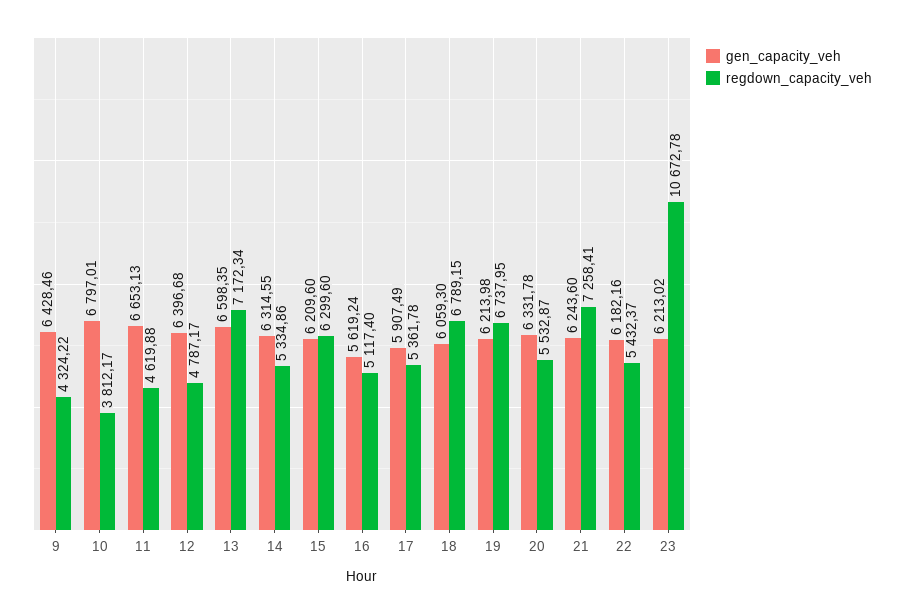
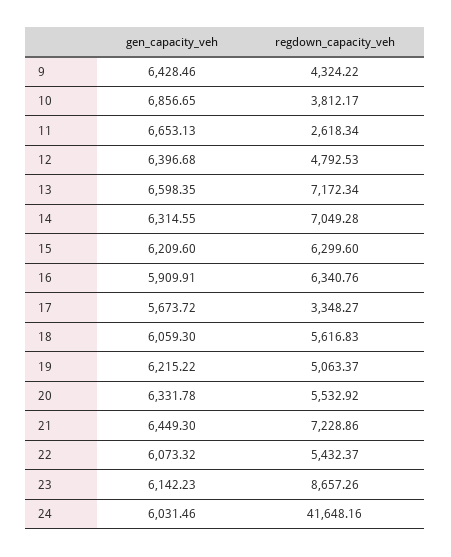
gen_capacity_veh, 10: 6797.01 -> 6856.65
regdown_capacity_veh, 11: 4619.88 -> 2618.34
regdown_capacity_veh, 12: 4787.17 -> 4792.53
regdown_capacity_veh, 14: 5334.86 -> 7049.28
gen_capacity_veh, 16: 5619.24 -> 5909.91
regdown_capacity_veh, 16: 5117.4 -> 6340.76
gen_capacity_veh, 17: 5907.49 -> 5673.72
regdown_capacity_veh, 17: 5361.78 -> 3348.27
regdown_capacity_veh, 18: 6789.15 -> 5616.83
gen_capacity_veh, 19: 6213.98 -> 6215.22
regdown_capacity_veh, 19: 6737.95 -> 5063.37
regdown_capacity_veh, 20: 5532.87 -> 5532.92
gen_capacity_veh, 21: 6243.6 -> 6449.3
regdown_capacity_veh, 21: 7258.41 -> 7228.86
gen_capacity_veh, 22: 6182.16 -> 6073.32
gen_capacity_veh, 23: 6213.02 -> 6142.23
regdown_capacity_veh, 23: 10672.78 -> 8657.26
gen_capacity_veh, 24: none -> 6031.46
regdown_capacity_veh, 24: none -> 41648.16

